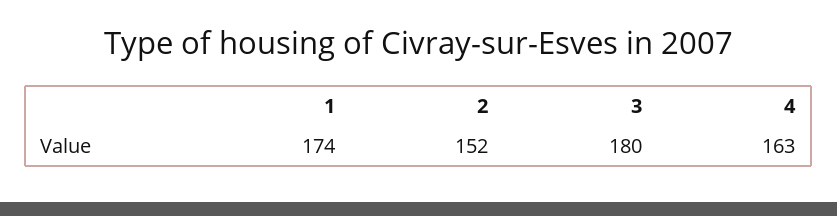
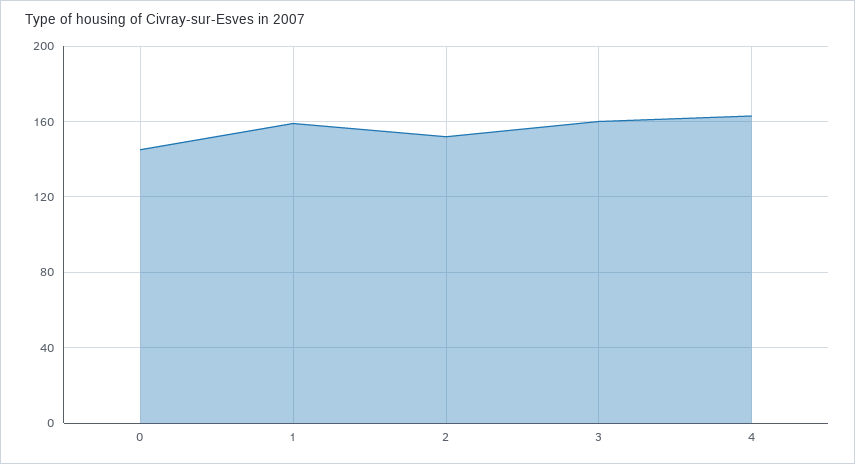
1: 174 -> 160
3: 180 -> 160
0: none -> 145

